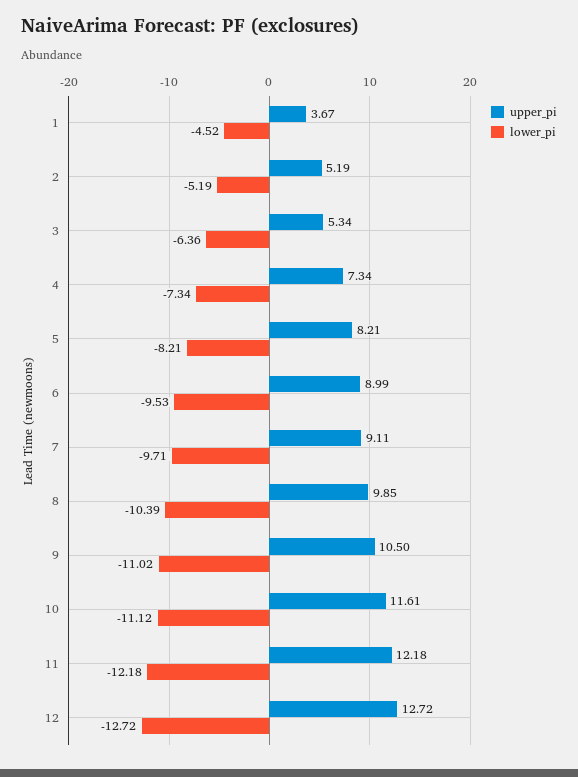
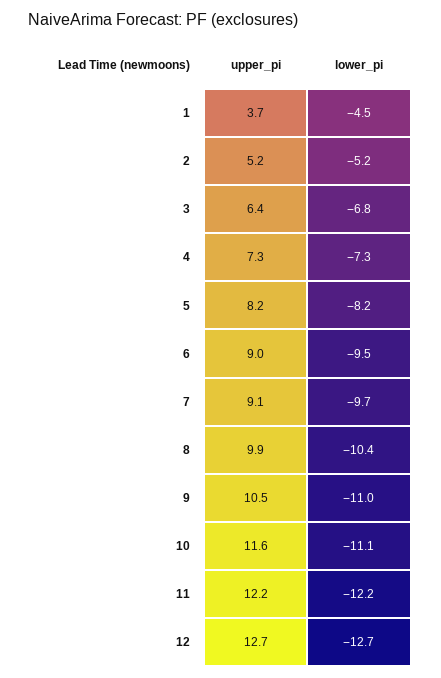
upper_pi, 3: 5.34 -> 6.4
lower_pi, 3: -6.36 -> -6.8

